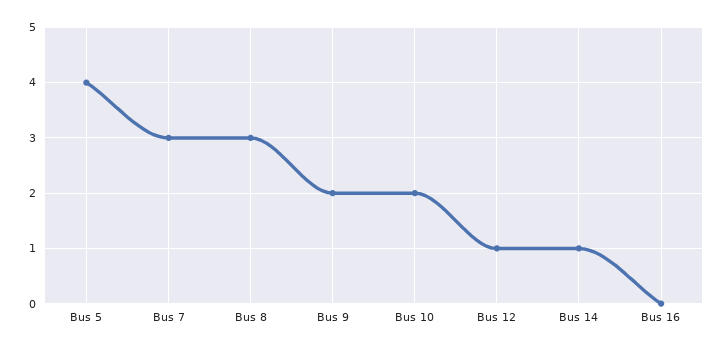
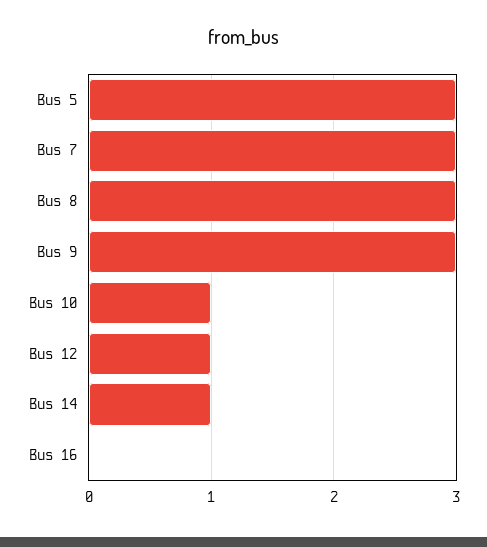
Bus 5: 4 -> 3
Bus 9: 2 -> 3
Bus 10: 2 -> 1

